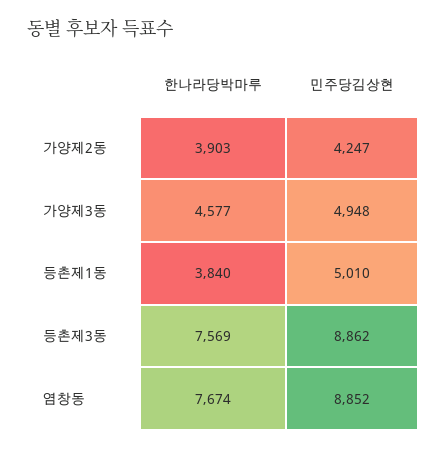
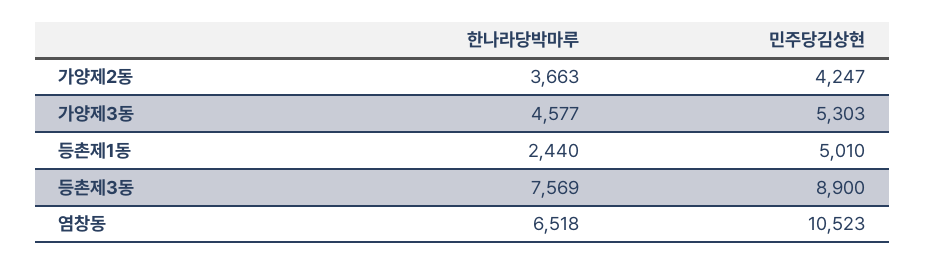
한나라당박마루, 가양제2동: 3903 -> 3663
민주당김상현, 가양제3동: 4948 -> 5303
한나라당박마루, 등촌제1동: 3840 -> 2440
민주당김상현, 등촌제3동: 8862 -> 8900
한나라당박마루, 염창동: 7674 -> 6518
민주당김상현, 염창동: 8852 -> 10523

